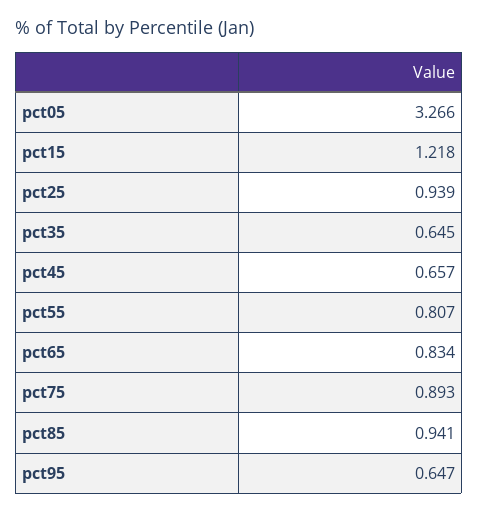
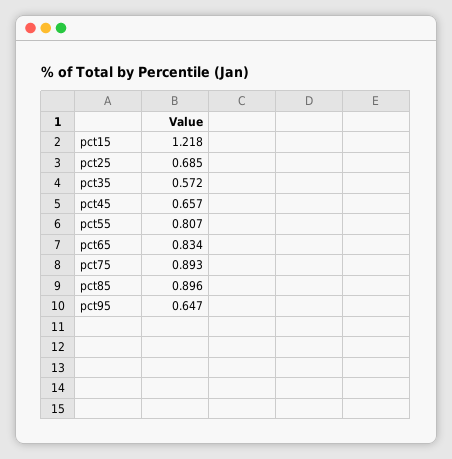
pct05: 3.266 -> none
pct25: 0.939 -> 0.685
pct35: 0.645 -> 0.572
pct85: 0.941 -> 0.896

